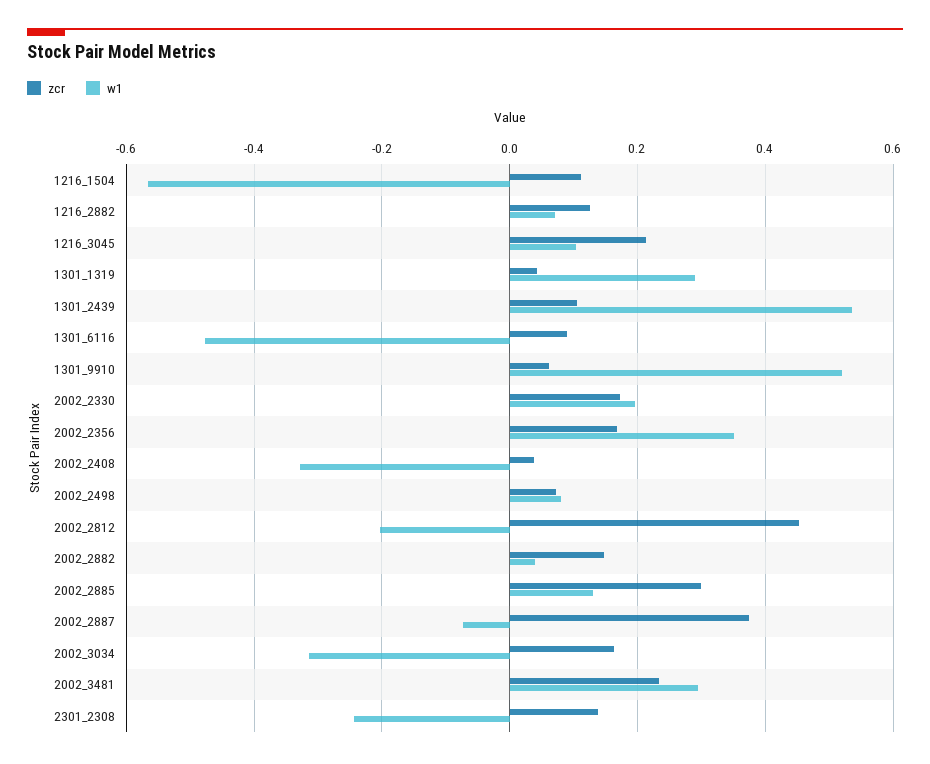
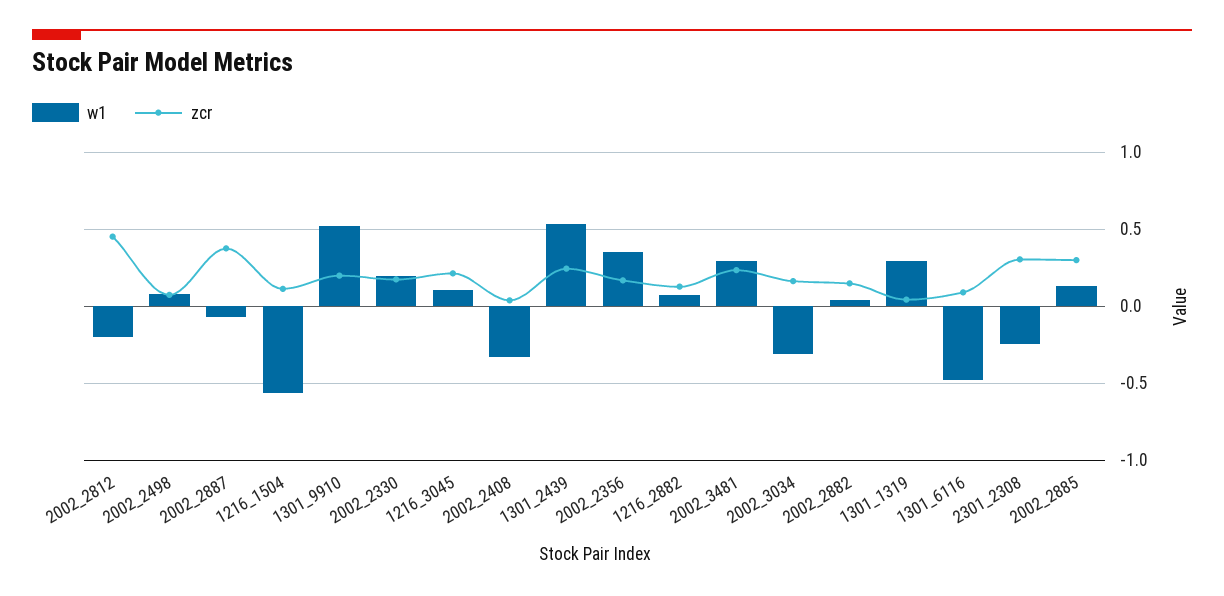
zcr, 1301_2439: 0.1 -> 0.25
zcr, 1301_9910: 0.06 -> 0.2
zcr, 2301_2308: 0.14 -> 0.3

